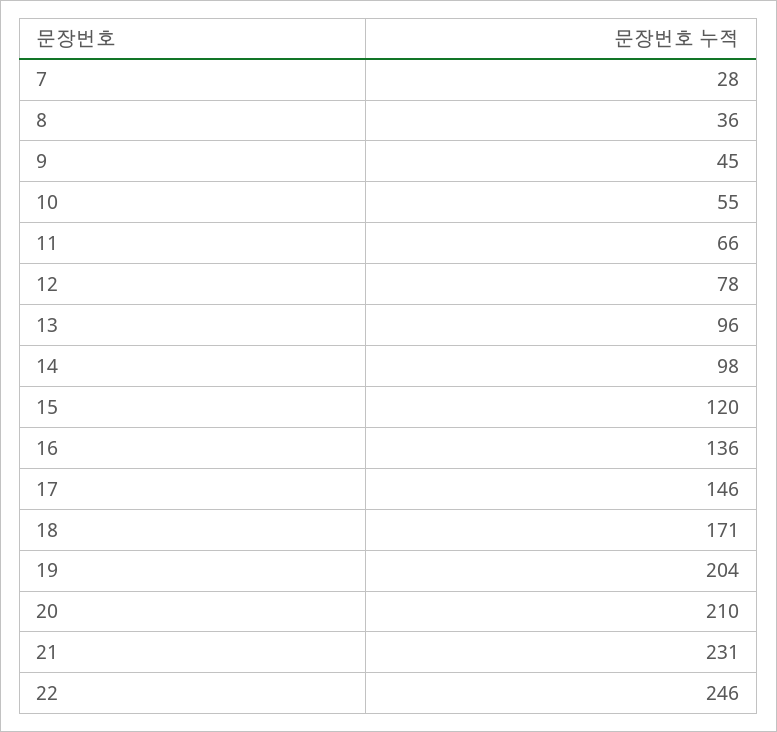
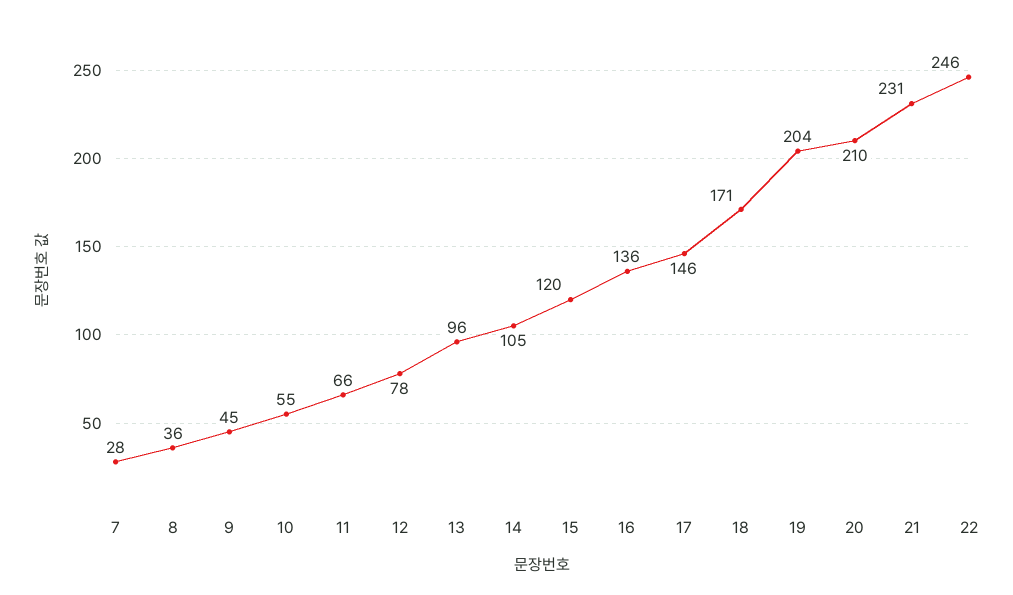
14: 98 -> 105

